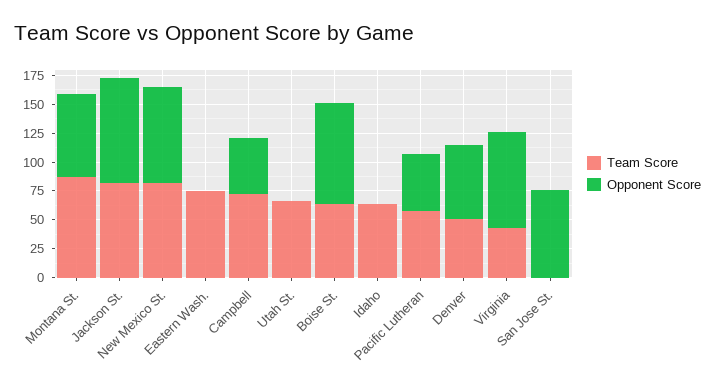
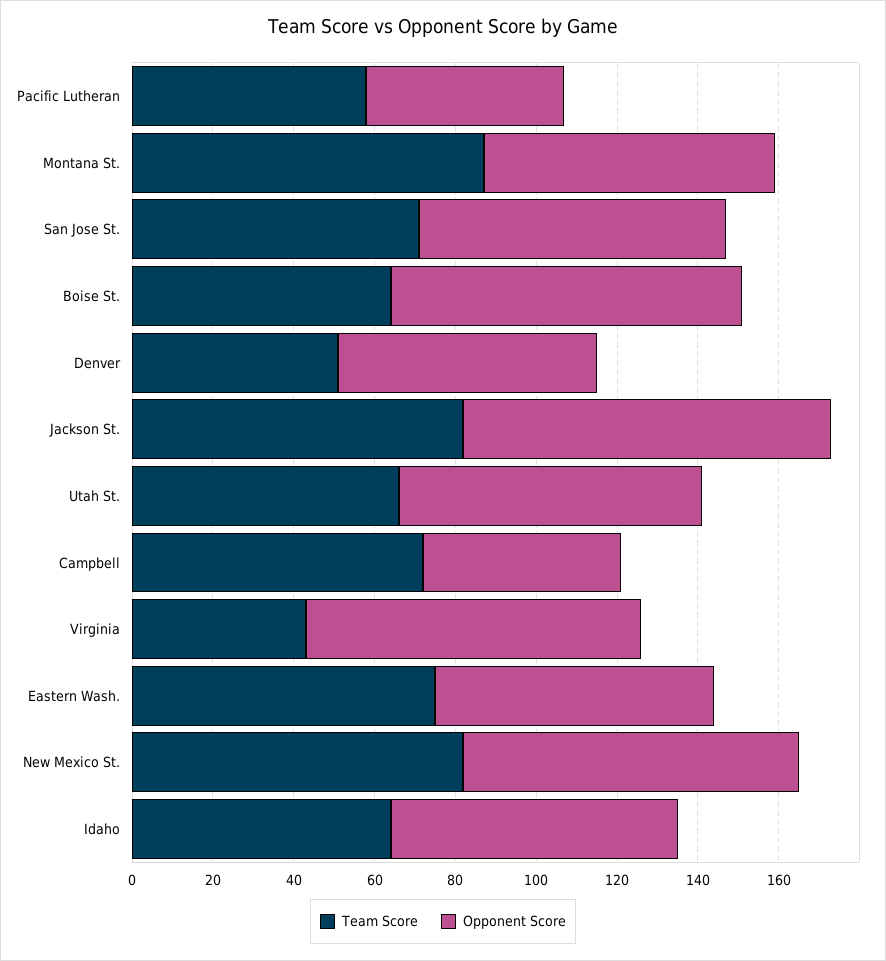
Opponent Score, Eastern Wash.: 0 -> 70
Opponent Score, Utah St.: 0 -> 75
Opponent Score, Idaho: 0 -> 70
Team Score, San Jose St.: 0 -> 70

